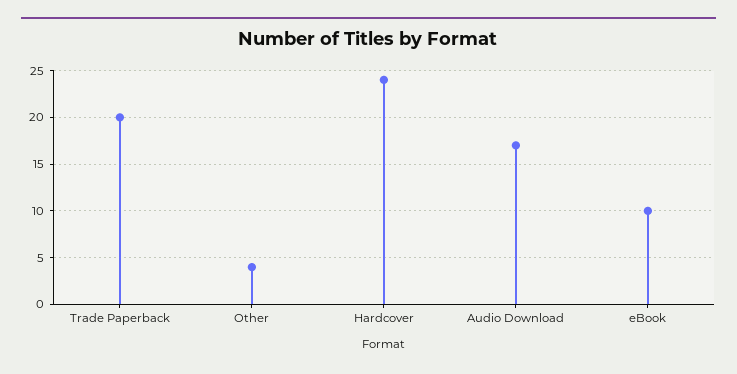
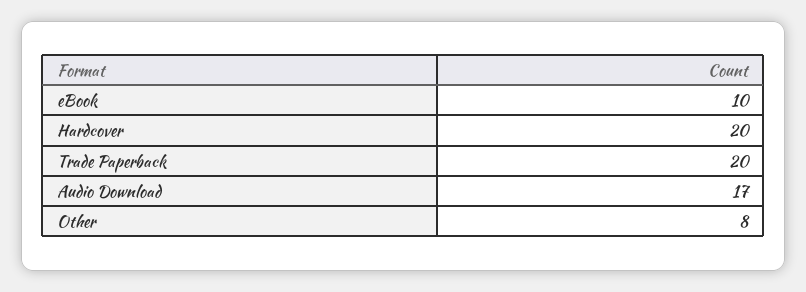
Other: 4 -> 8
Hardcover: 24 -> 20

